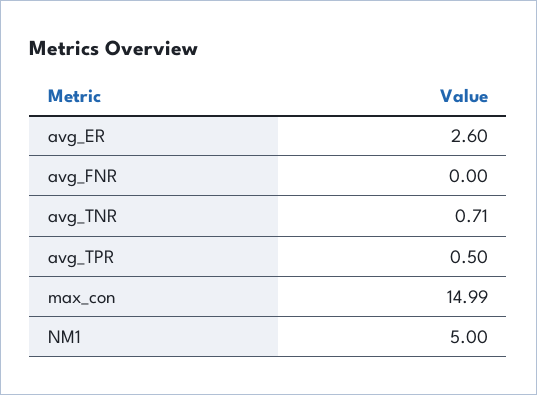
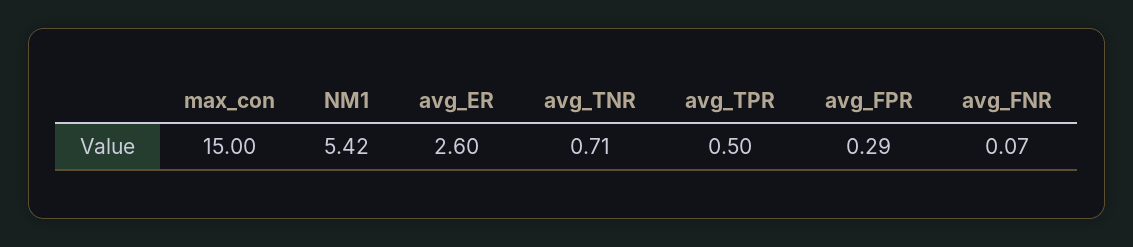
avg_FNR: 0 -> 0.07
max_con: 14.99 -> 15
NM1: 5 -> 5.42
avg_FPR: none -> 0.29

